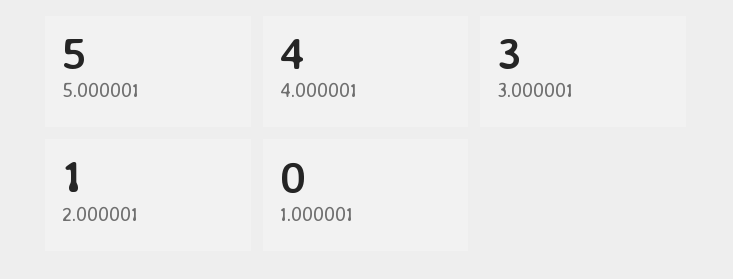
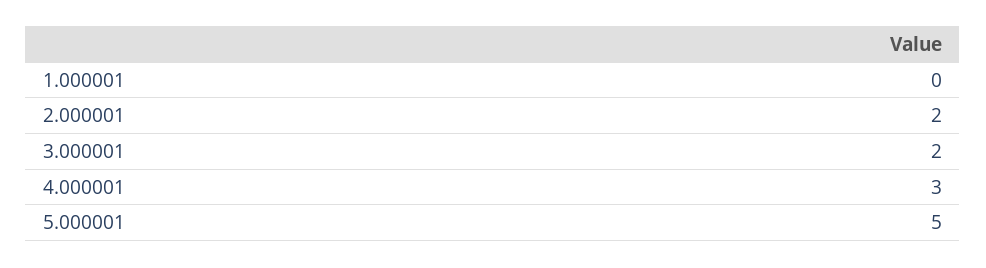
4.000001: 4 -> 3
3.000001: 3 -> 2
2.000001: 1 -> 2

